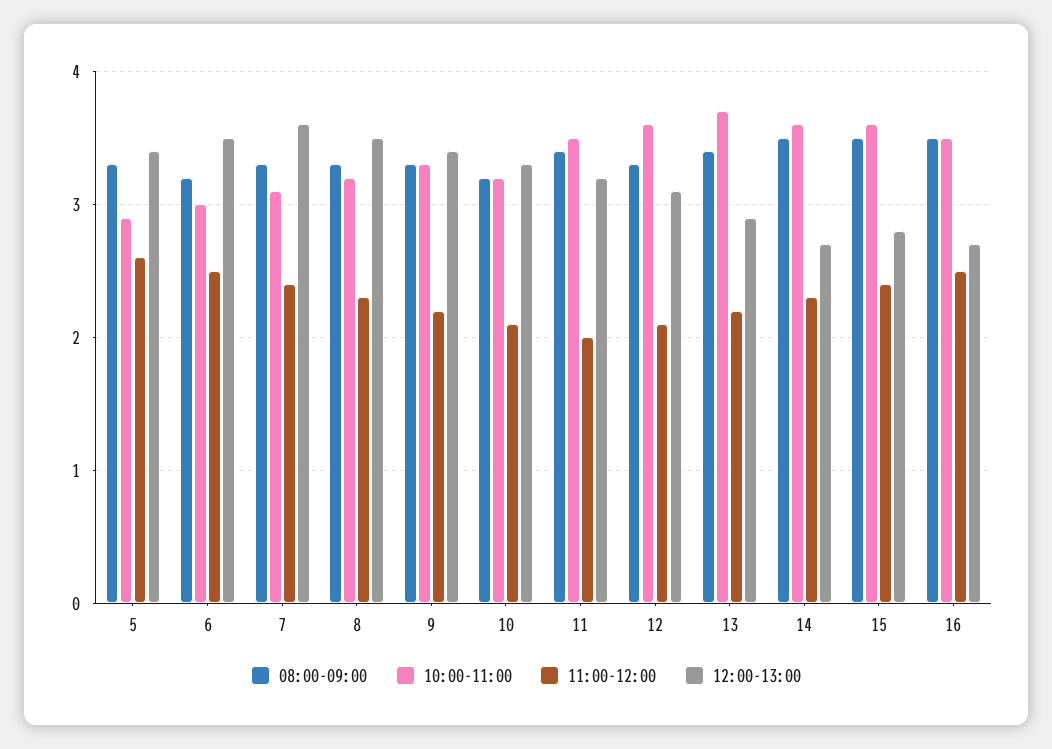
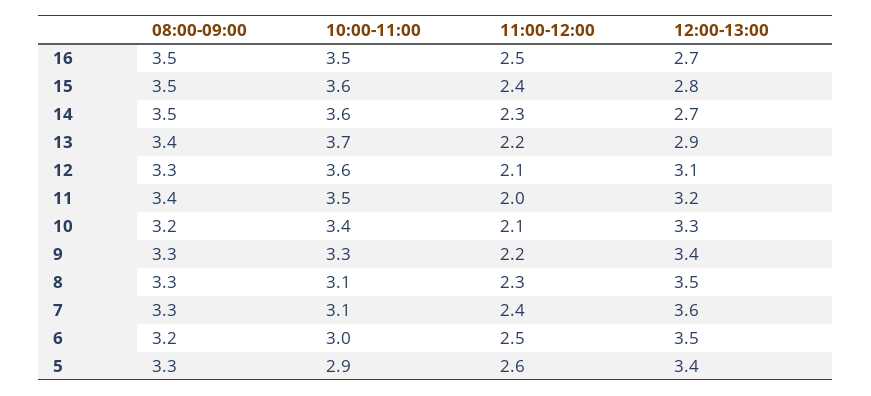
10:00-11:00, 8: 3.2 -> 3.1
10:00-11:00, 10: 3.2 -> 3.4

